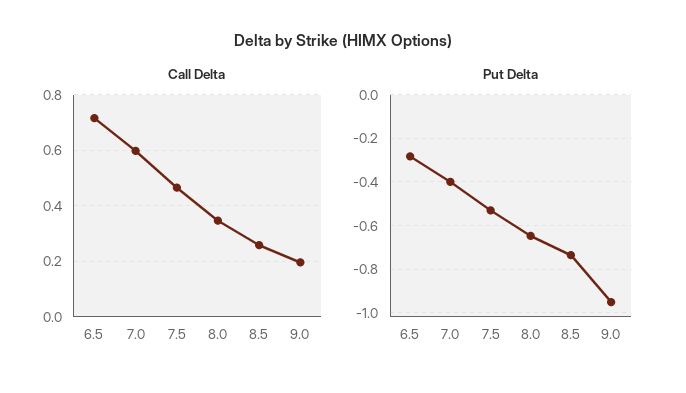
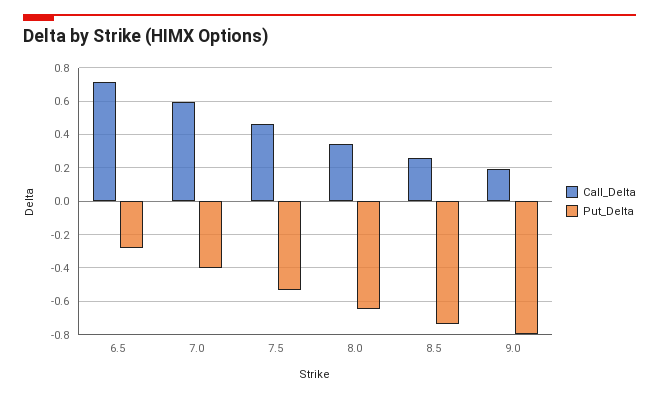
Put Delta, 9.0: -0.95 -> -0.8

